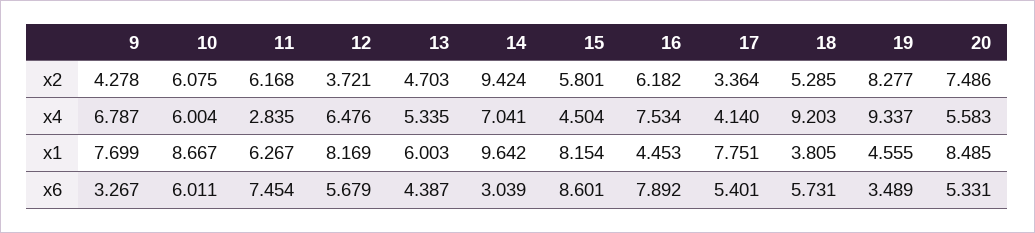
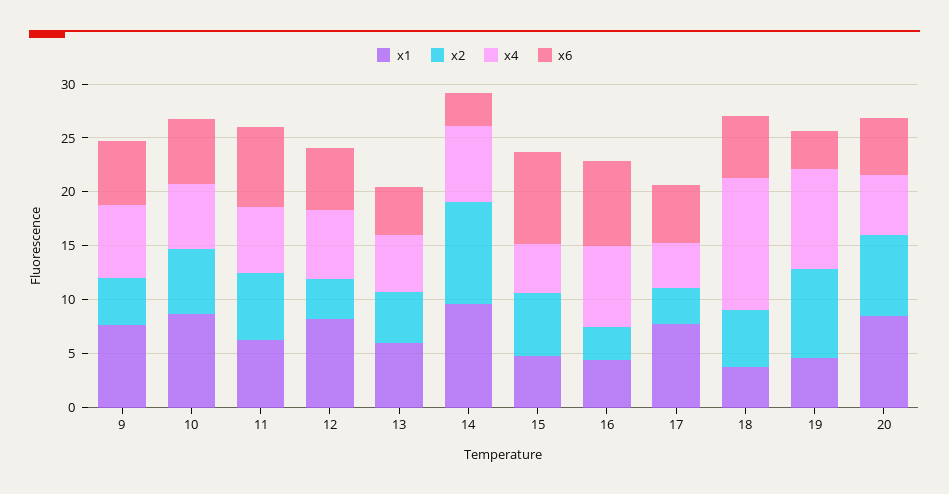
x2, 16: 6.182 -> 3
x4, 11: 2.835 -> 6
x4, 18: 9.203 -> 12
x1, 15: 8.154 -> 5
x6, 9: 3.267 -> 6

